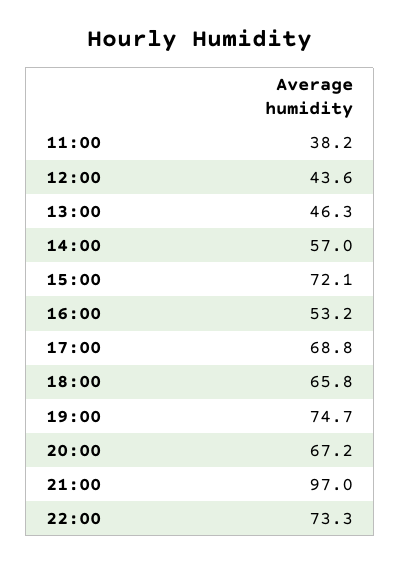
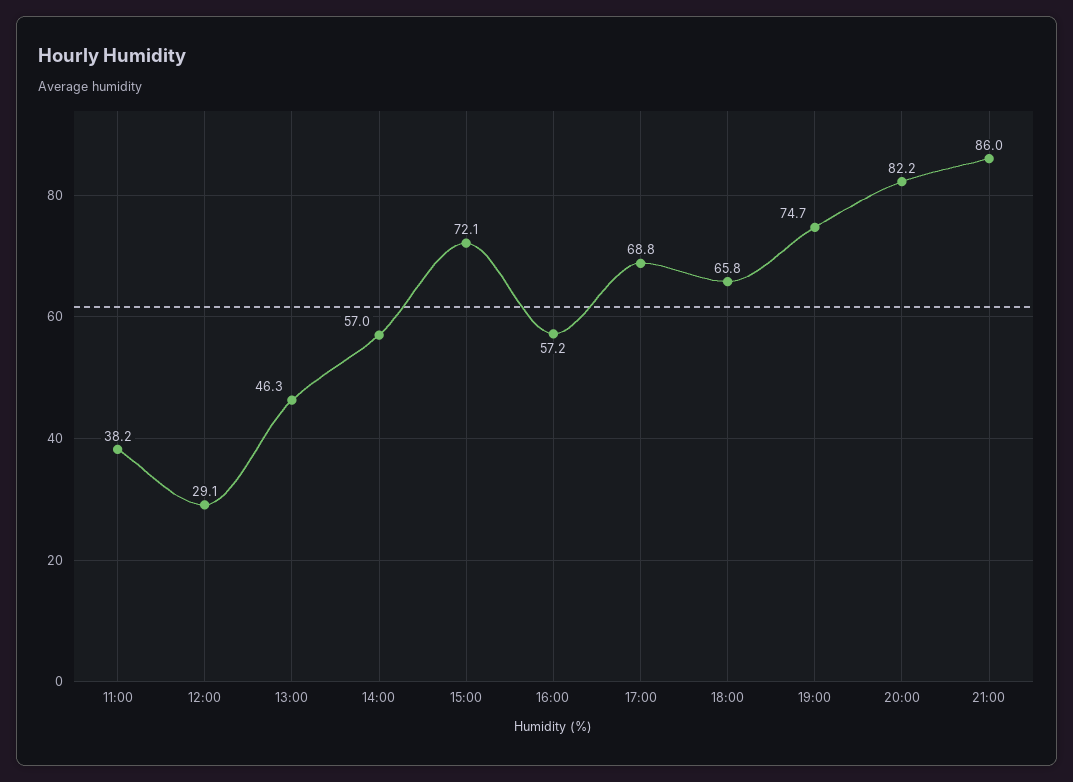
12:00: 43.6 -> 29.1
16:00: 53.2 -> 57.2
20:00: 67.2 -> 82.2
21:00: 97 -> 86
22:00: 73.3 -> none

